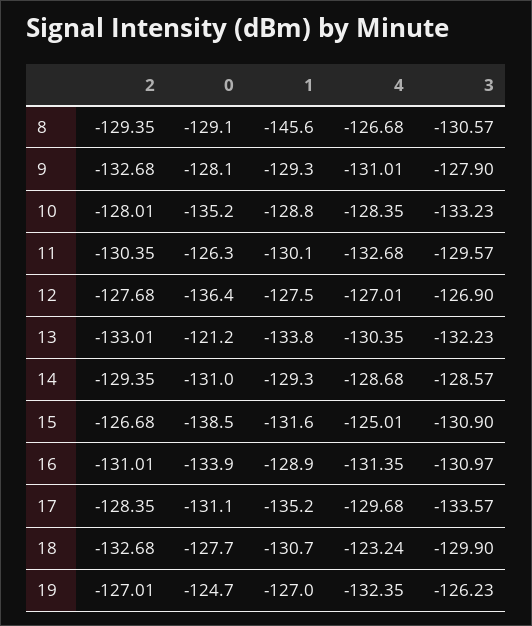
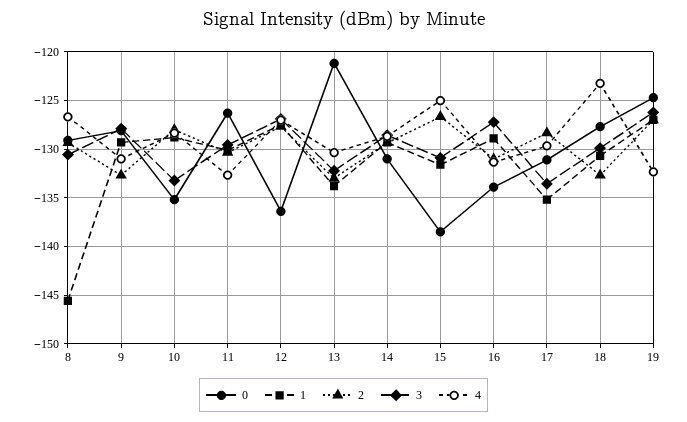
3, 16: -130.97 -> -127

